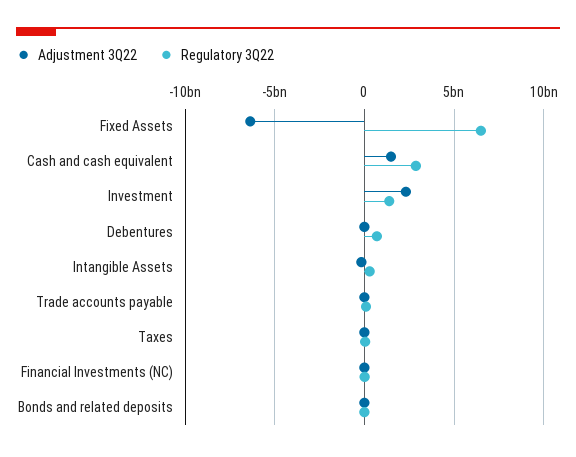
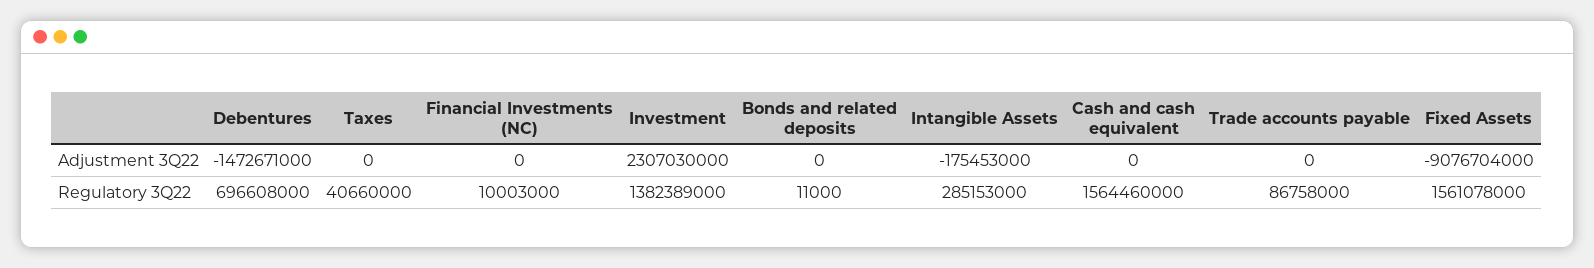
Adjustment 3Q22, Fixed Assets: -6500000000 -> -9076704000
Regulatory 3Q22, Fixed Assets: 6500000000 -> 1561078000
Adjustment 3Q22, Cash and cash equivalent: 1500000000 -> 0
Regulatory 3Q22, Cash and cash equivalent: 3000000000 -> 1564460000
Adjustment 3Q22, Debentures: 0 -> -1472671000

